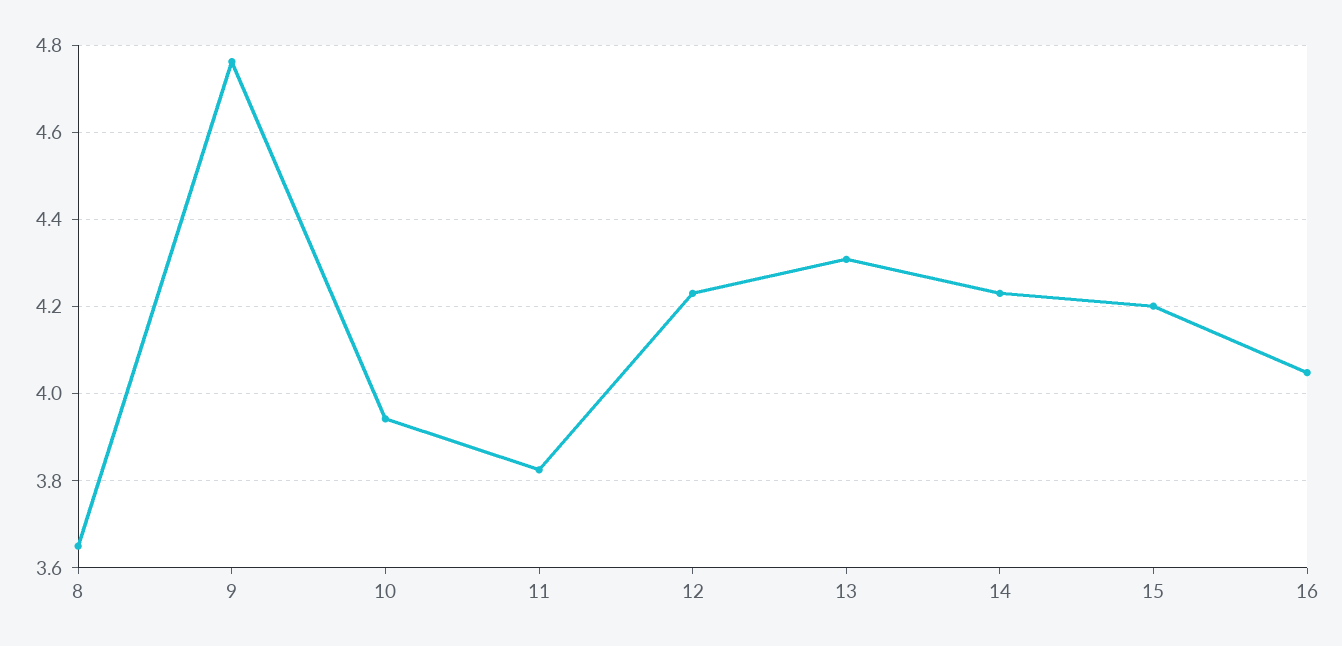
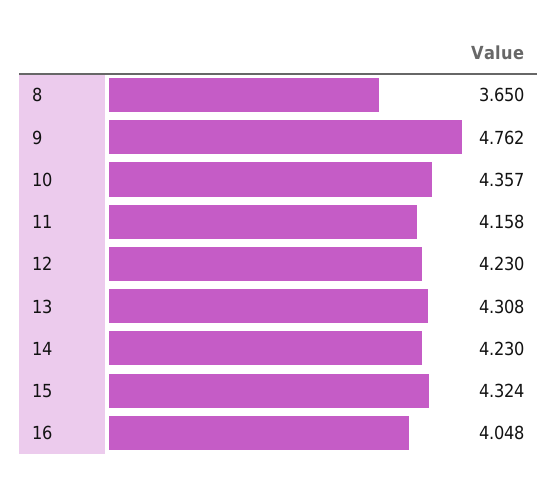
10: 3.94 -> 4.357
11: 3.82 -> 4.158
15: 4.2 -> 4.324

